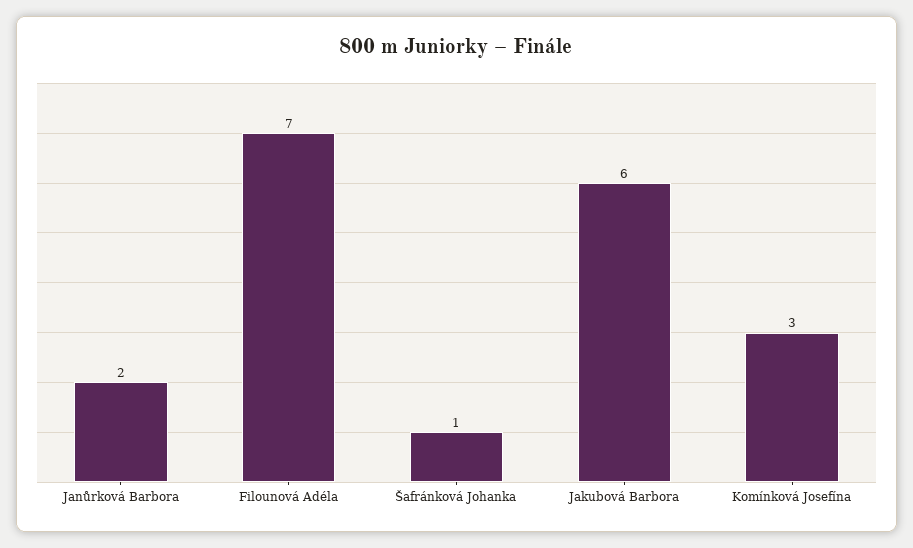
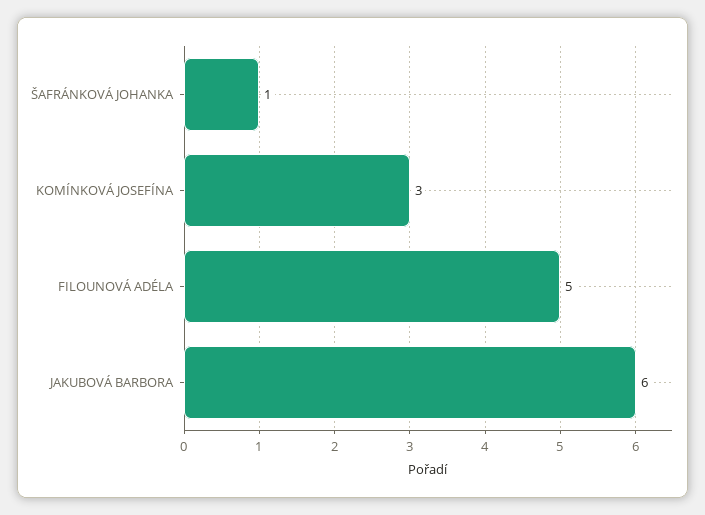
Janůrková Barbora: 2 -> none
Filounová Adéla: 7 -> 5

